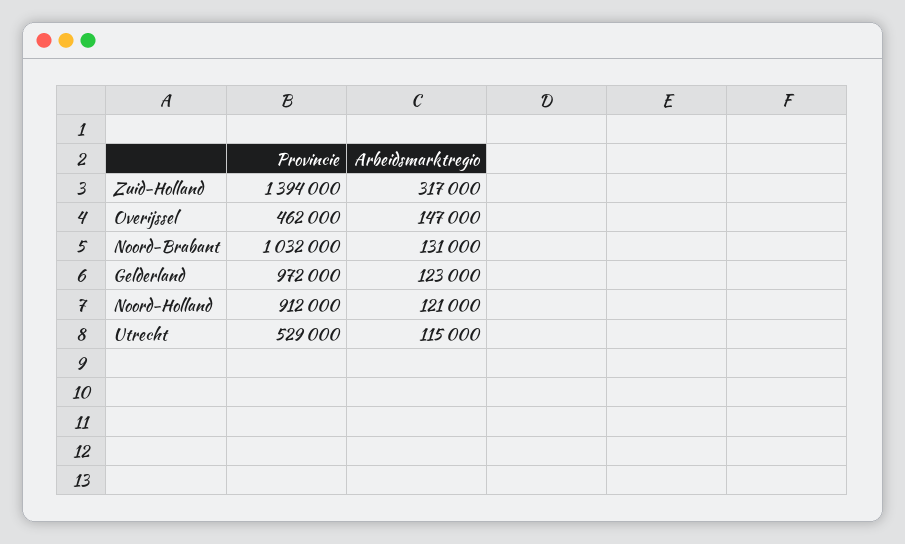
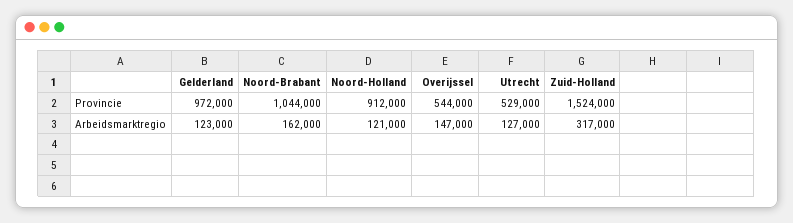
Provincie, Zuid-Holland: 1394000 -> 1524000
Provincie, Overijssel: 462000 -> 544000
Provincie, Noord-Brabant: 1032000 -> 1044000
Arbeidsmarktregio, Noord-Brabant: 131000 -> 162000
Arbeidsmarktregio, Utrecht: 115000 -> 127000

